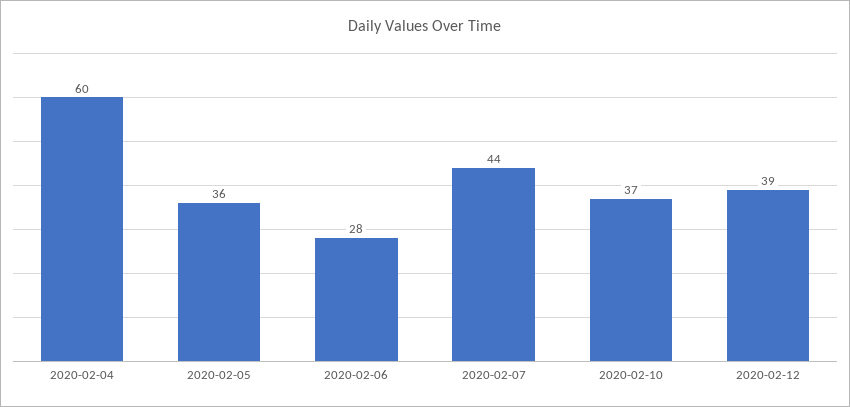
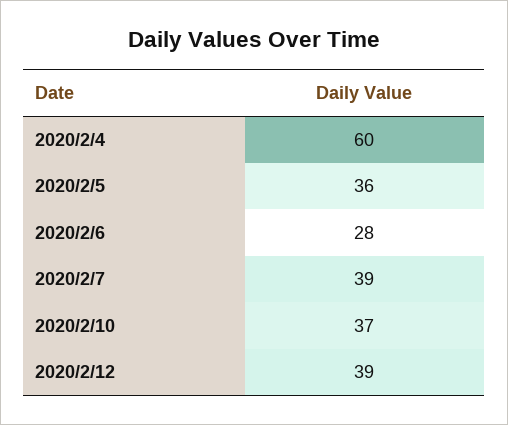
2020-02-07: 44 -> 39

